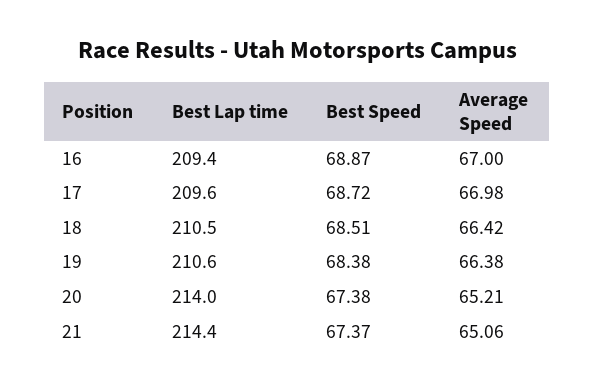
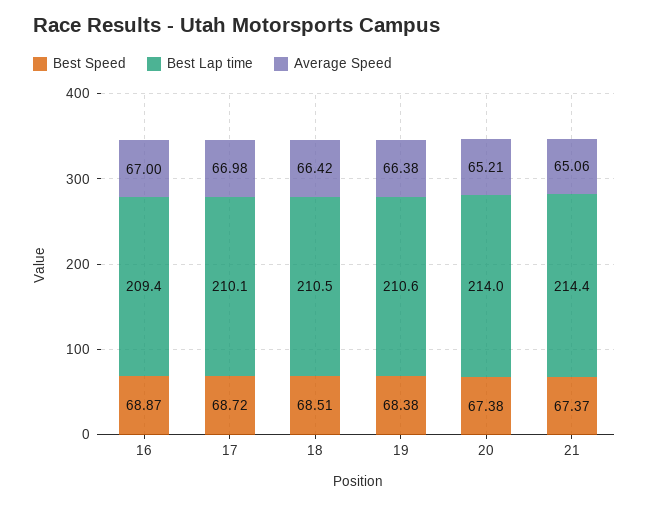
Best Lap time, 17: 209.6 -> 210.1

